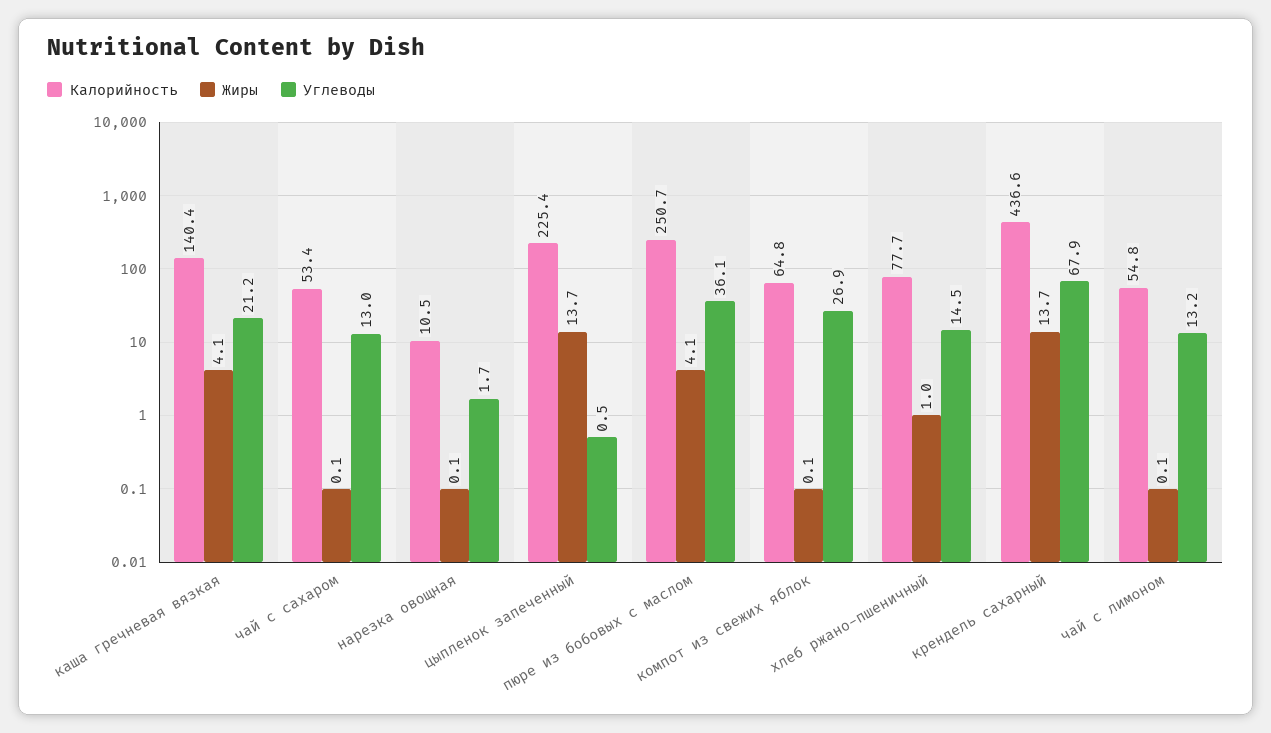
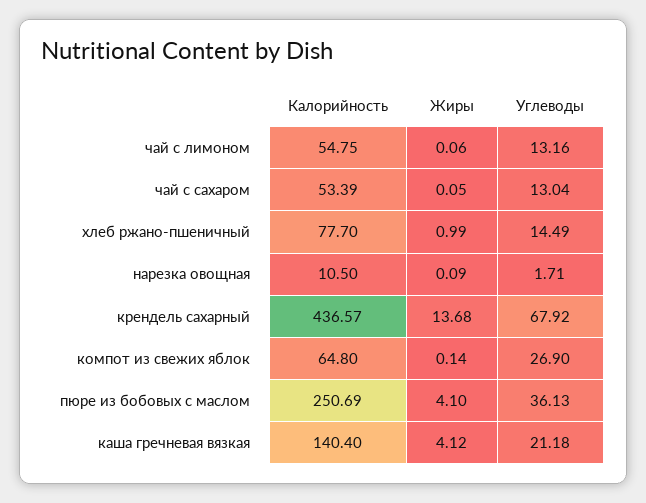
Калорийность, цыпленок запеченный: 225.4 -> none
Жиры, цыпленок запеченный: 13.7 -> none
Углеводы, цыпленок запеченный: 0.5 -> none

